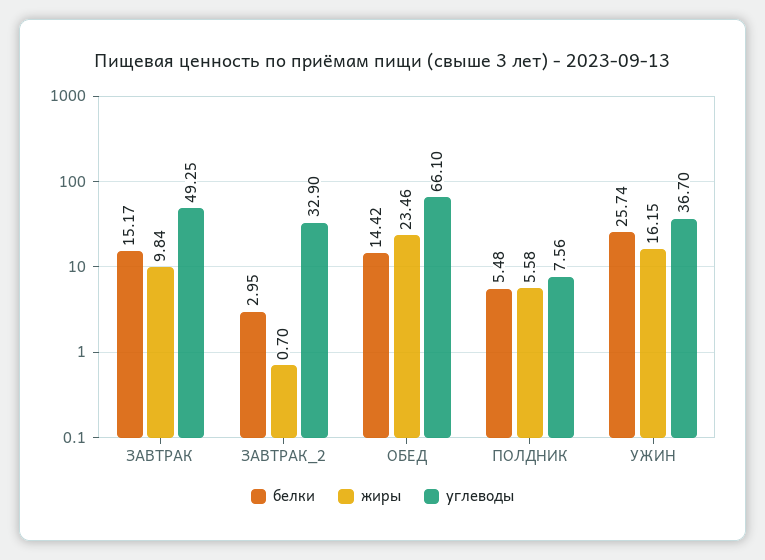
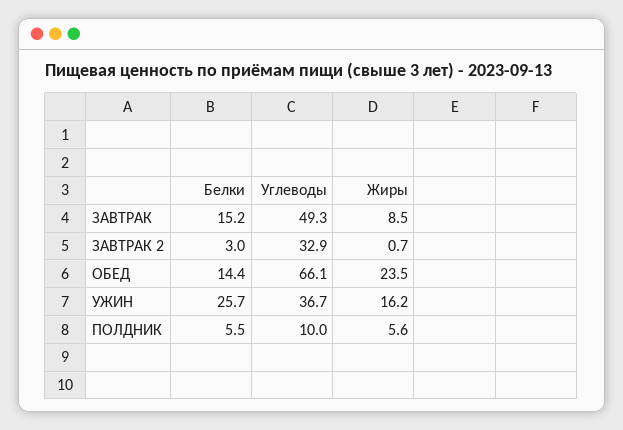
жиры, ЗАВТРАК: 9.84 -> 8.5
углеводы, ПОЛДНИК: 7.56 -> 10

